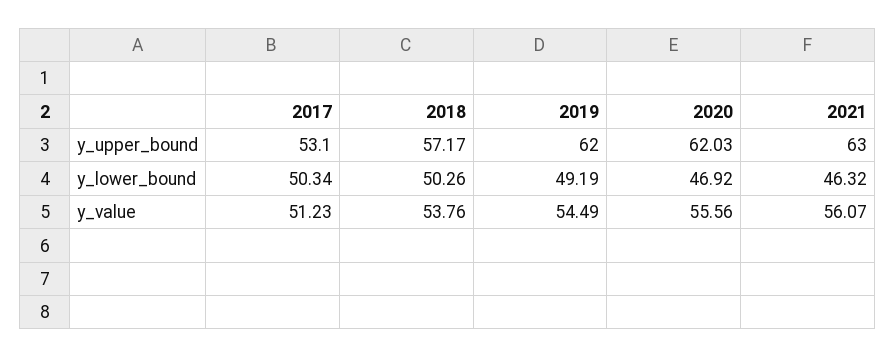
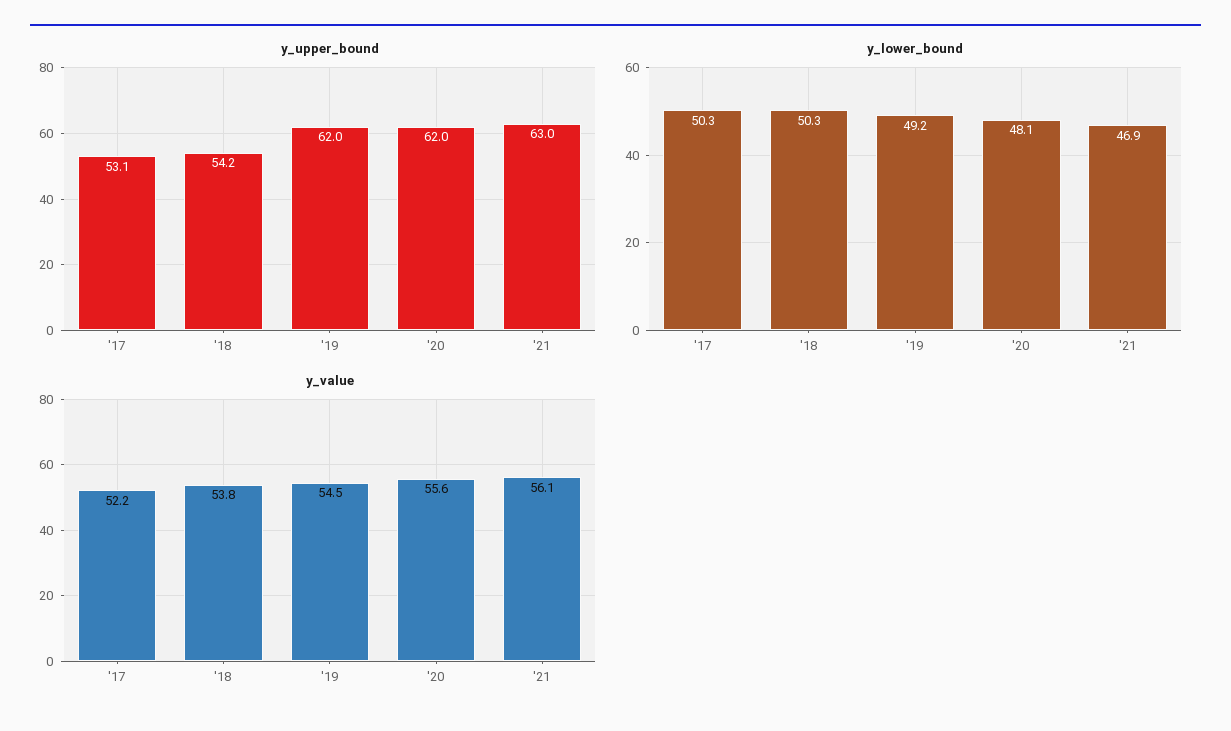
y_upper_bound, 2018: 57.17 -> 54.2
y_lower_bound, 2020: 46.92 -> 48.1
y_lower_bound, 2021: 46.32 -> 46.9
y_value, 2017: 51.23 -> 52.2

